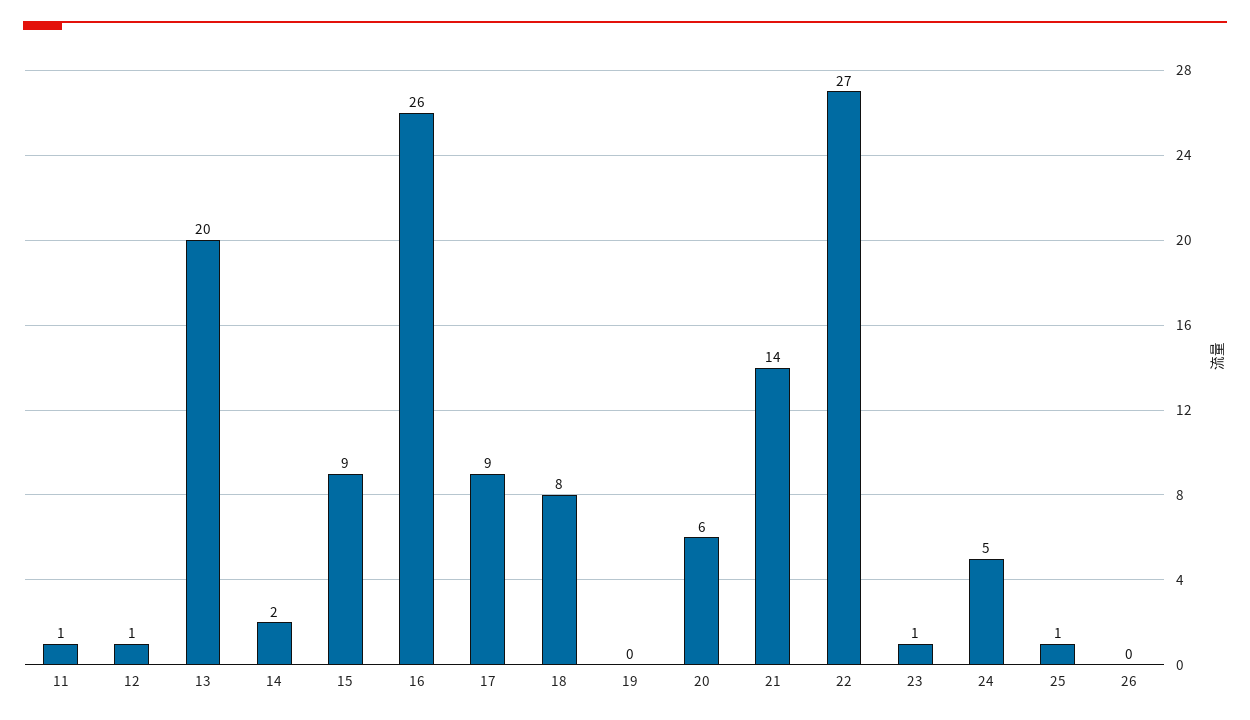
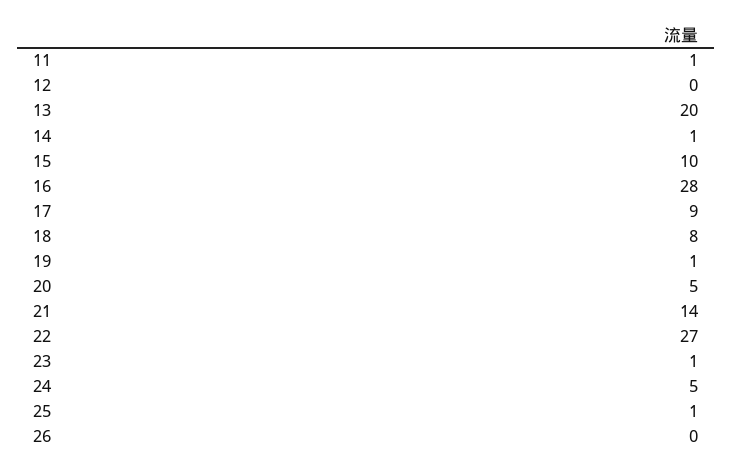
12: 1 -> 0
14: 2 -> 1
15: 9 -> 10
16: 26 -> 28
19: 0 -> 1
20: 6 -> 5

